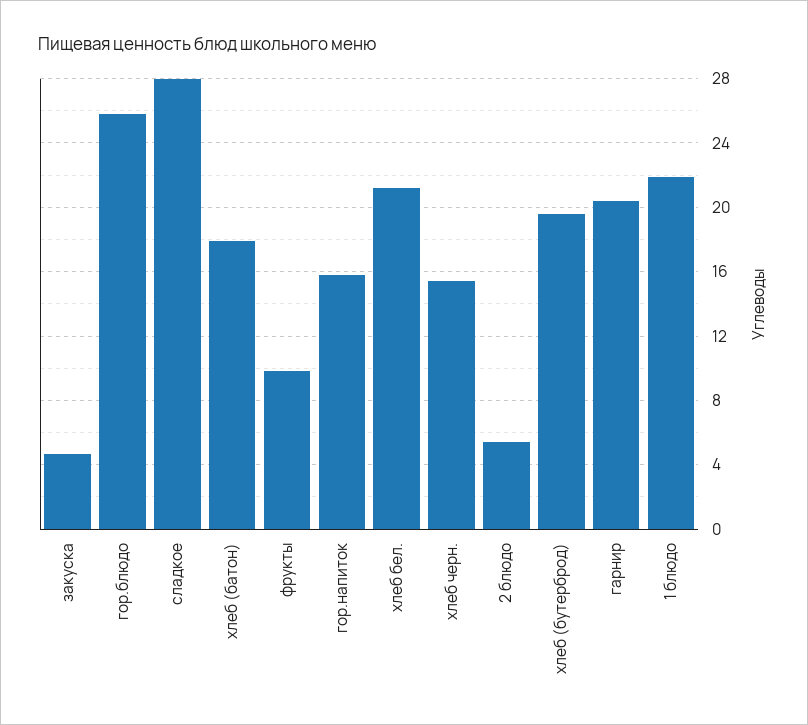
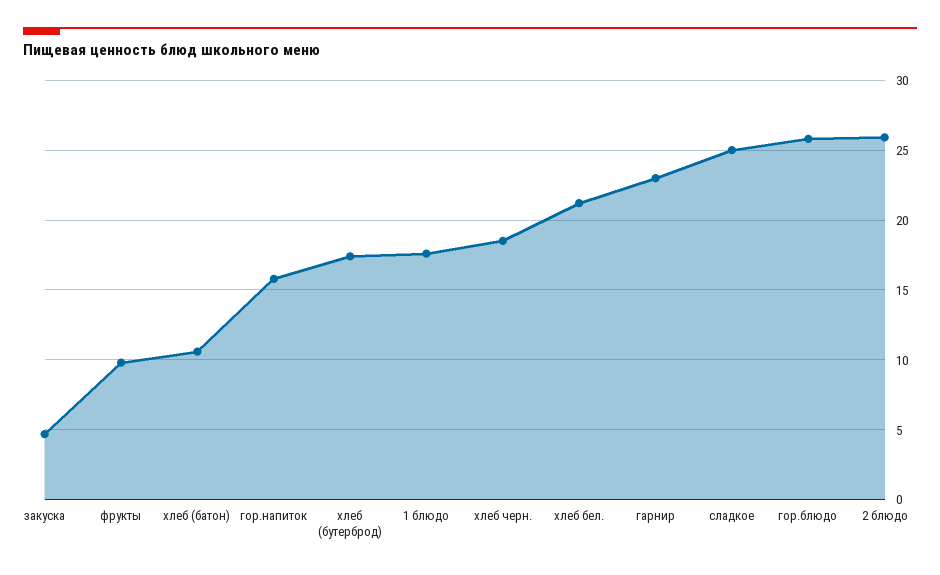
сладкое: 28 -> 25
хлеб (батон): 18 -> 10.5
хлеб черн.: 15.5 -> 18.5
2 блюдо: 5.5 -> 26
хлеб (бутерброд): 19.5 -> 17.5
гарнир: 20.5 -> 23
1 блюдо: 22 -> 17.5

